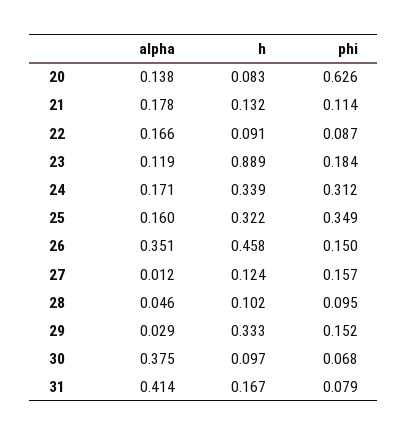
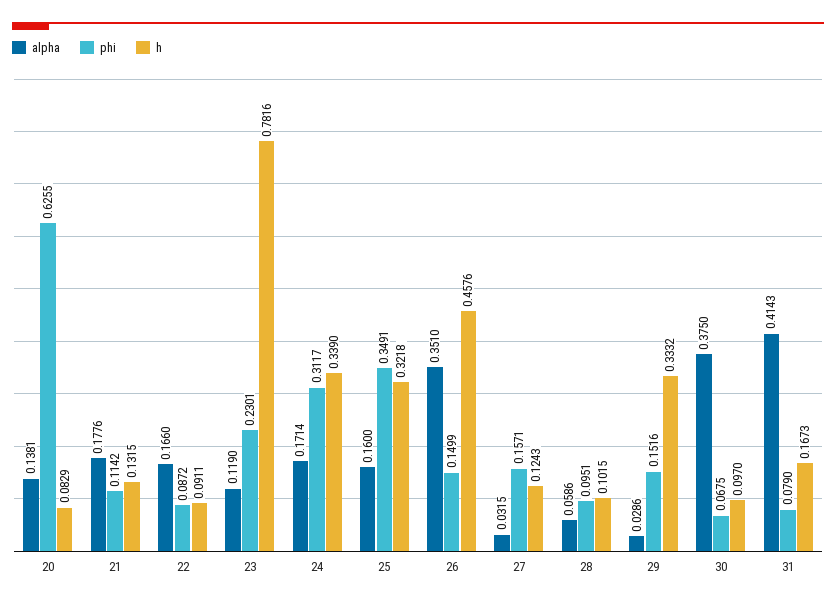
h, 23: 0.889 -> 0.7816
phi, 23: 0.184 -> 0.2301
alpha, 27: 0.012 -> 0.0315
alpha, 28: 0.046 -> 0.0586

